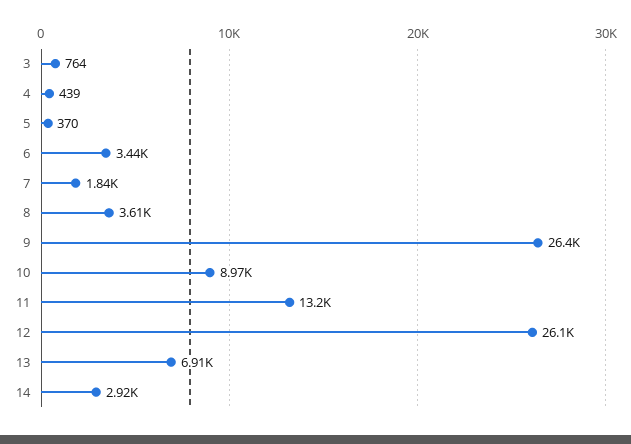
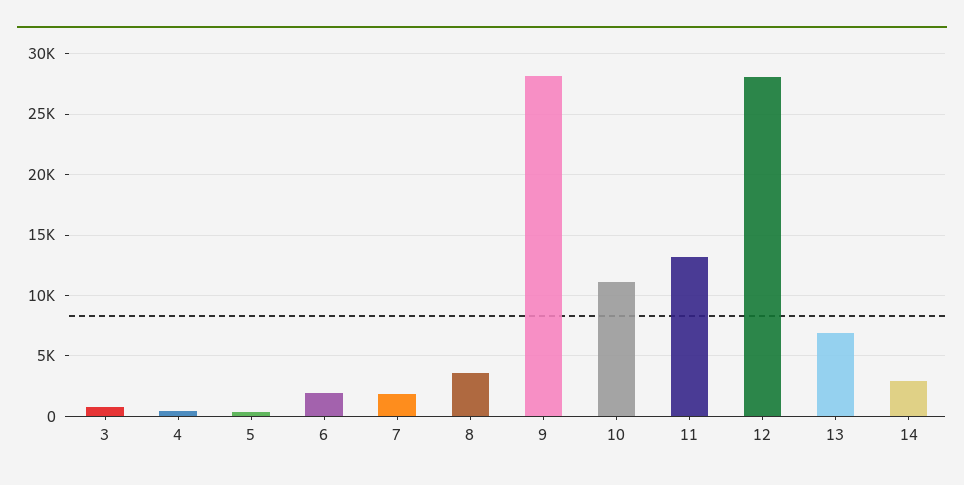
6: 3440 -> 2000
9: 26400 -> 28000
10: 8970 -> 11000
12: 26100 -> 28000

